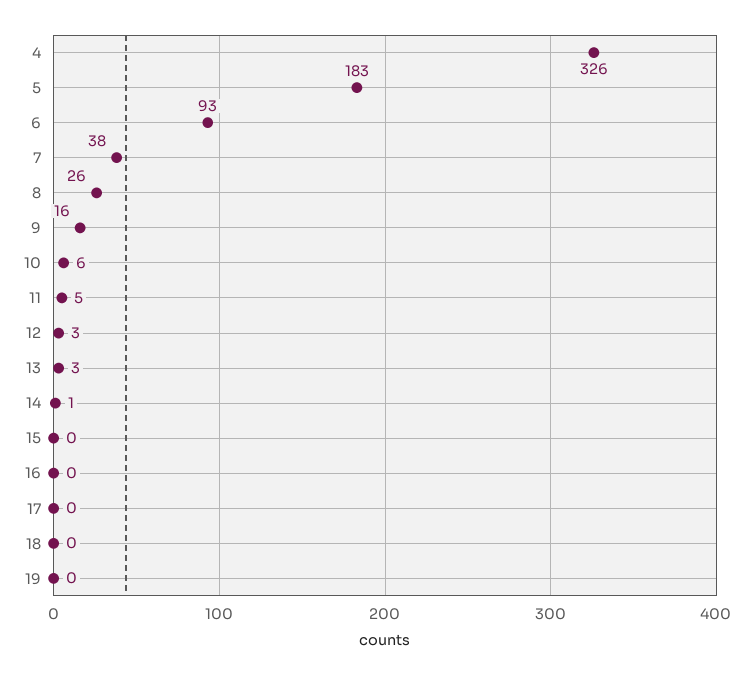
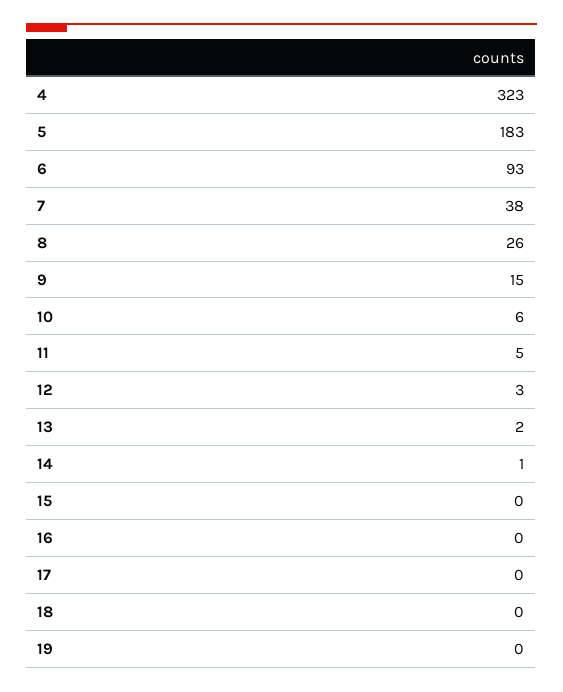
4: 326 -> 323
9: 16 -> 15
13: 3 -> 2

